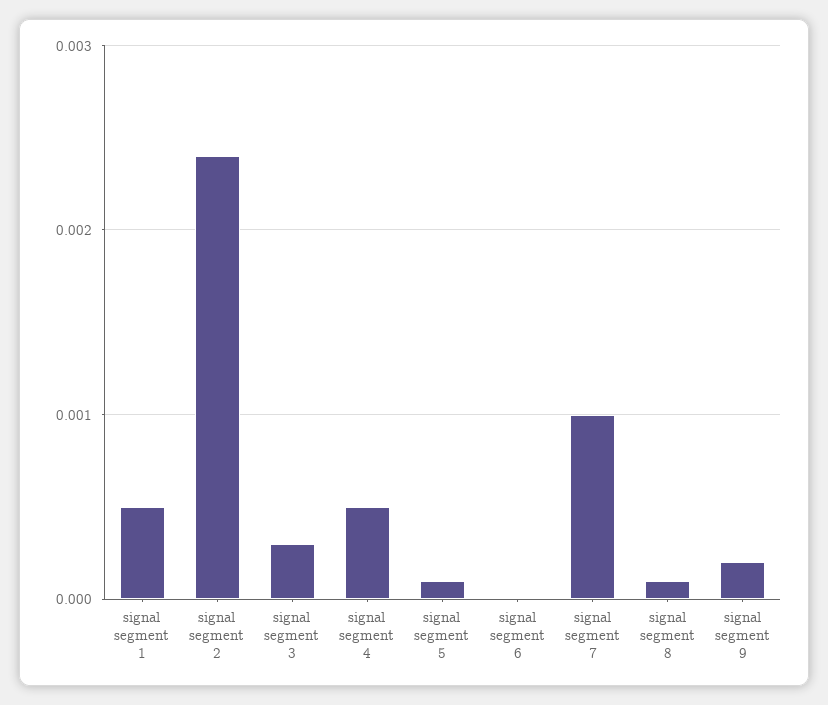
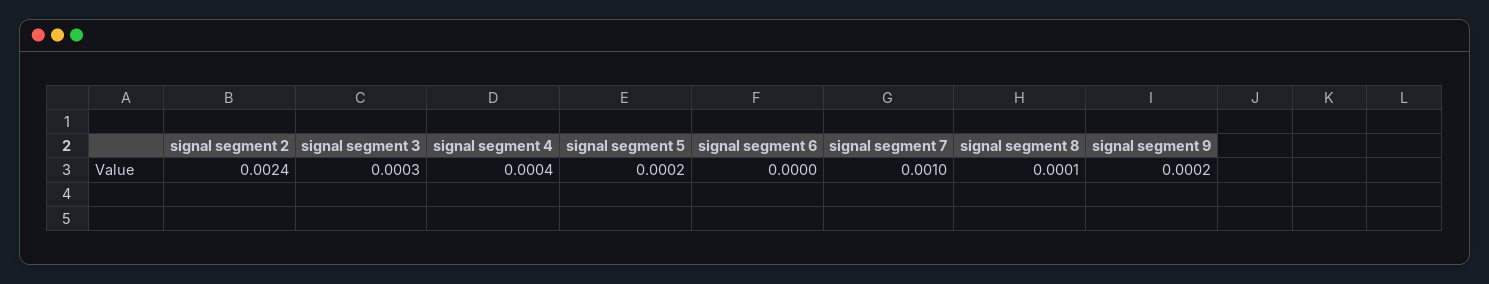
signal segment 1: 0.0005 -> none
signal segment 4: 0.0005 -> 0.0004
signal segment 5: 0.0001 -> 0.0002

